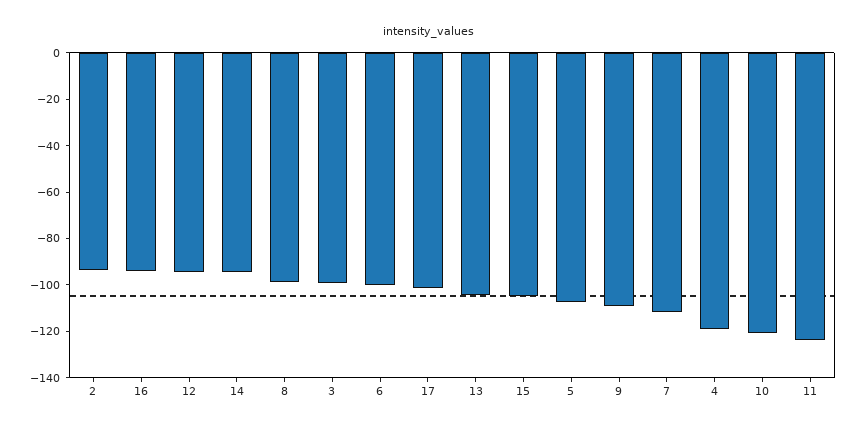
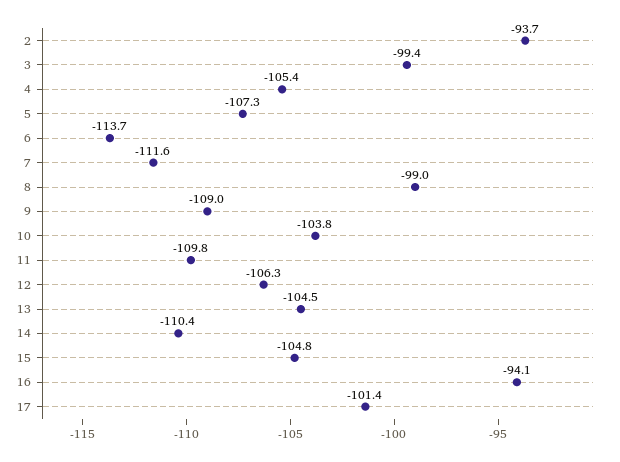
12: -95 -> -106.3
14: -95 -> -110.4
6: -100 -> -113.7
4: -120 -> -105.4
10: -120 -> -103.8
11: -125 -> -109.8

